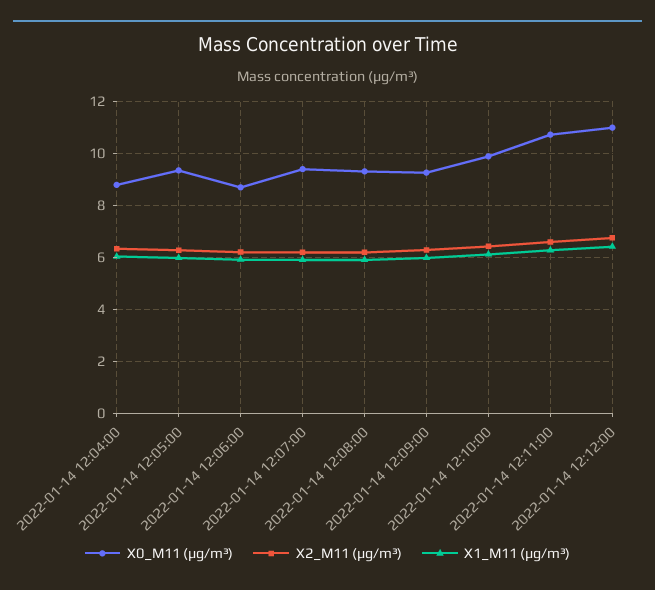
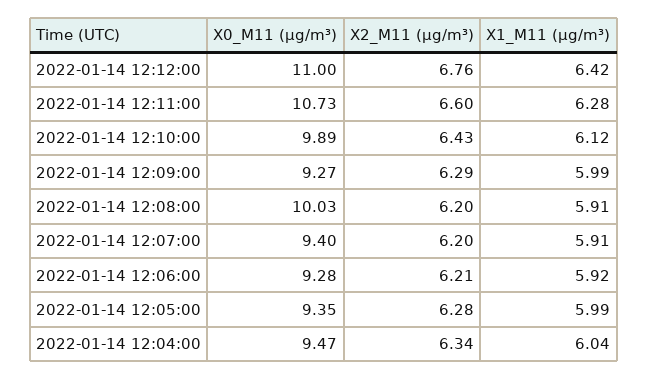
X0_M11 (μg/m³), 2022-01-14 12:04:00: 8.75 -> 9.47
X0_M11 (μg/m³), 2022-01-14 12:06:00: 8.75 -> 9.28
X0_M11 (μg/m³), 2022-01-14 12:08:00: 9.25 -> 10.03

